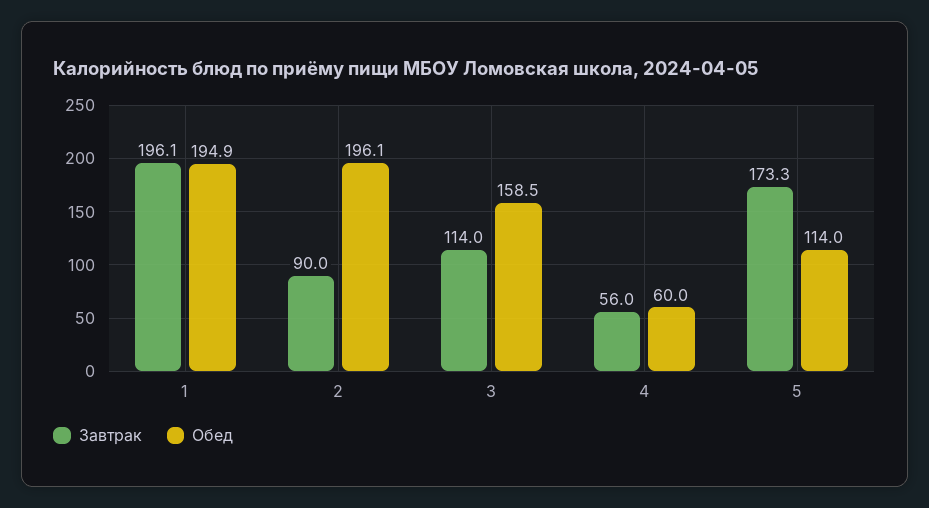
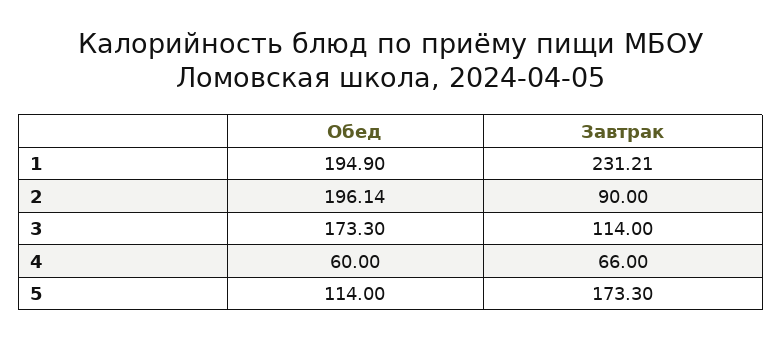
Завтрак, 1: 196.1 -> 231.21
Обед, 3: 158.5 -> 173.3
Завтрак, 4: 56 -> 66

